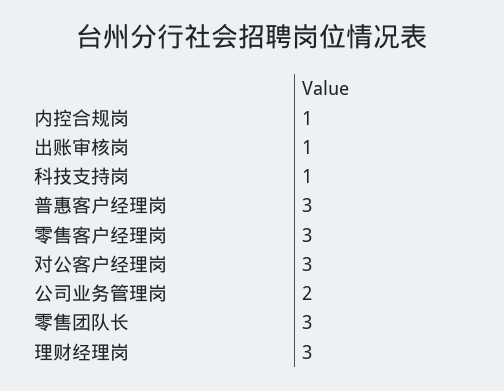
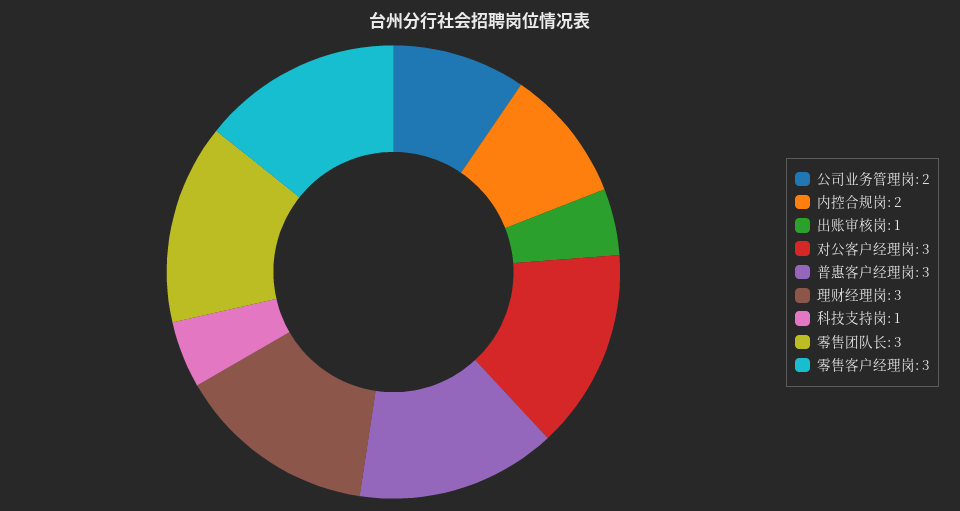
内控合规岗: 1 -> 2

